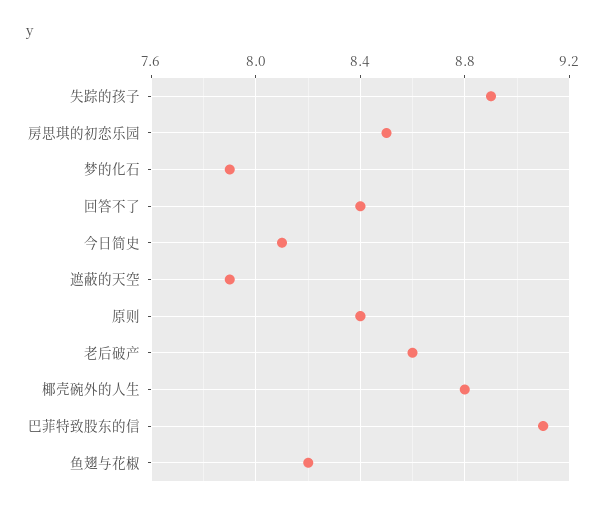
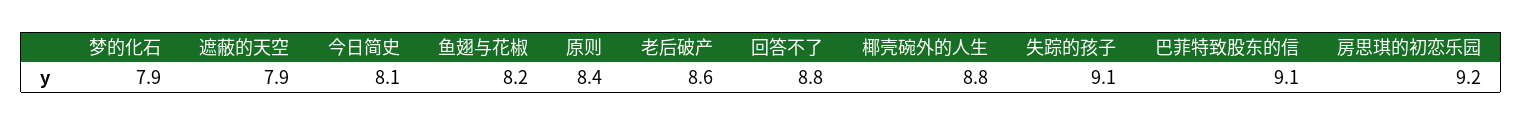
失踪的孩子: 8.9 -> 9.1
房思琪的初恋乐园: 8.5 -> 9.2
回答不了: 8.4 -> 8.8

